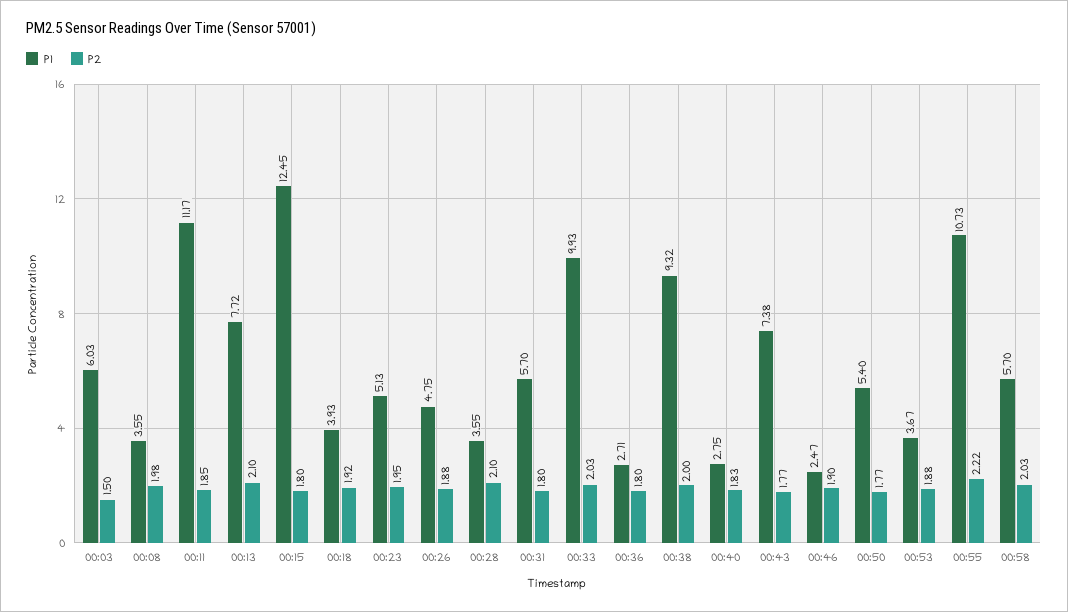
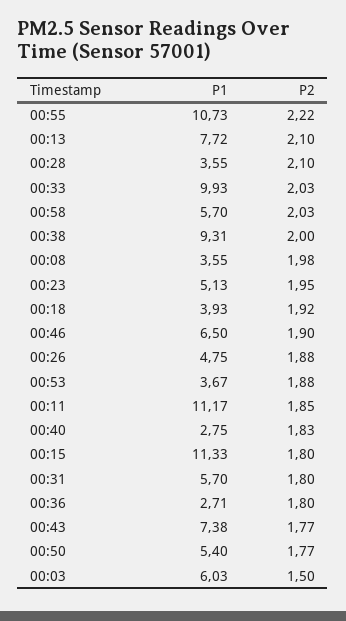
P1, 00:15: 12.45 -> 11.33
P1, 00:38: 9.32 -> 9.31
P1, 00:46: 2.47 -> 6.5

